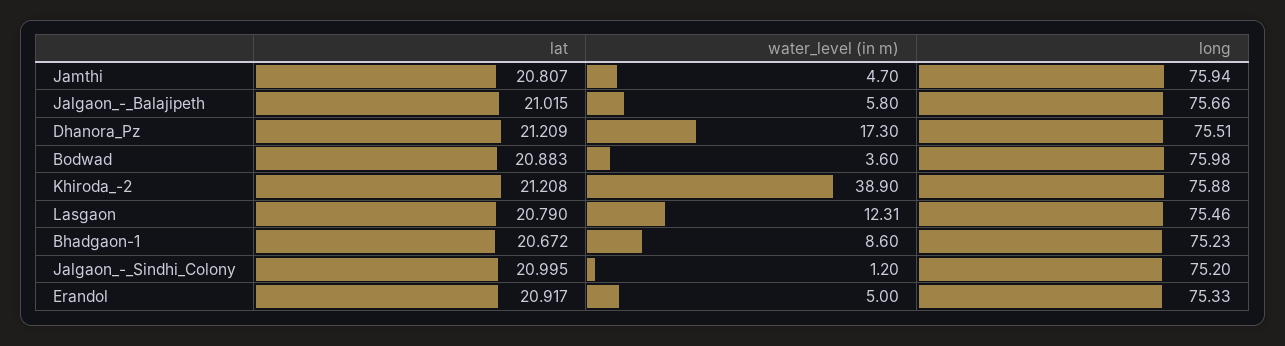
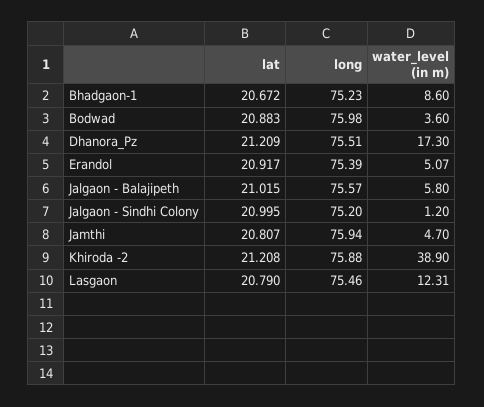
long, Jalgaon_-_Balajipeth: 75.66 -> 75.57
water_level (in m), Erandol: 5 -> 5.07
long, Erandol: 75.33 -> 75.39

